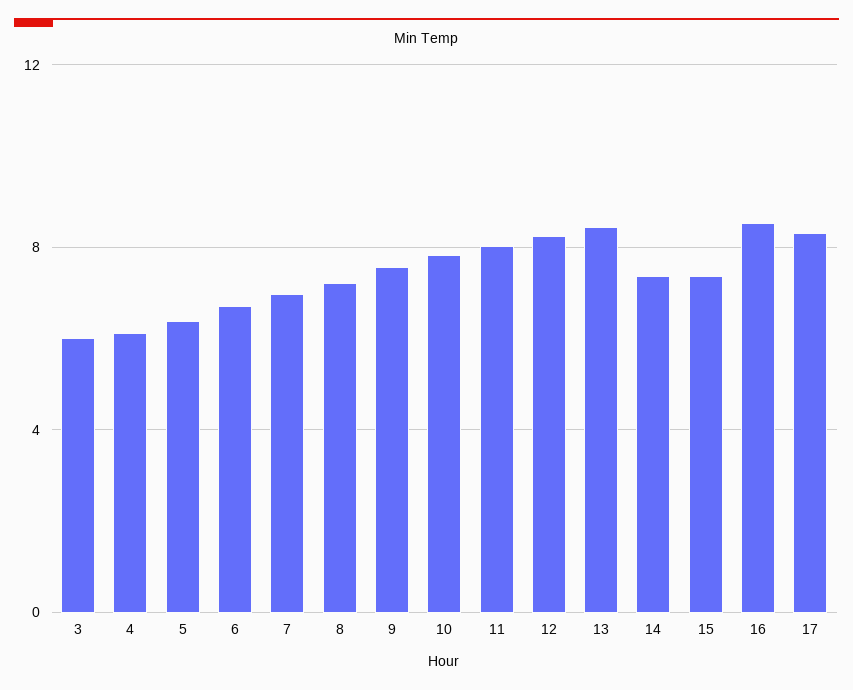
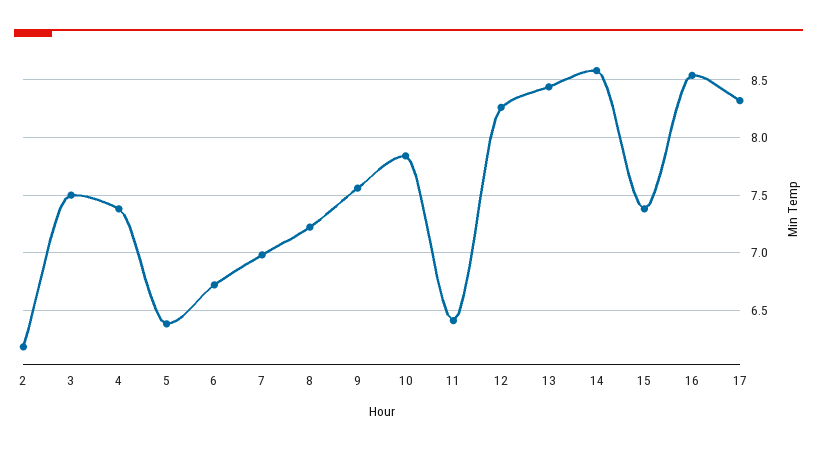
3: 6 -> 7.5
4: 6 -> 7.4
11: 8 -> 6.4
14: 7.5 -> 8.6
2: none -> 6.2

